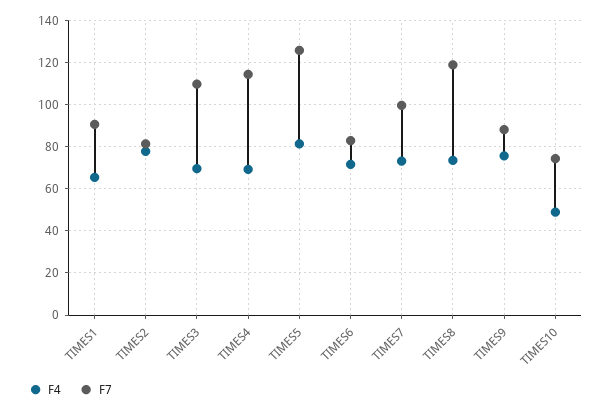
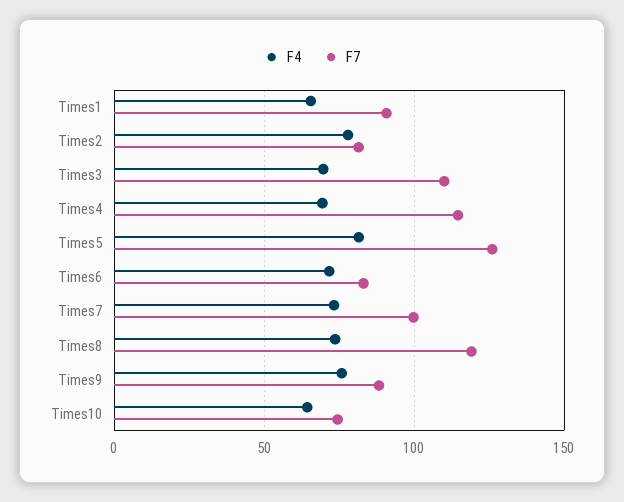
F4, TIMES10: 50 -> 65

